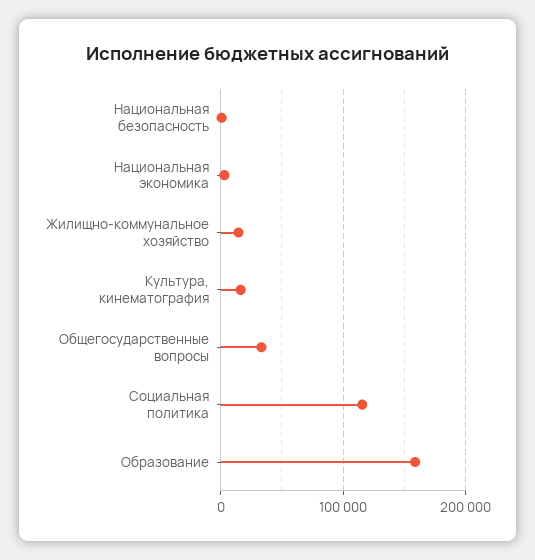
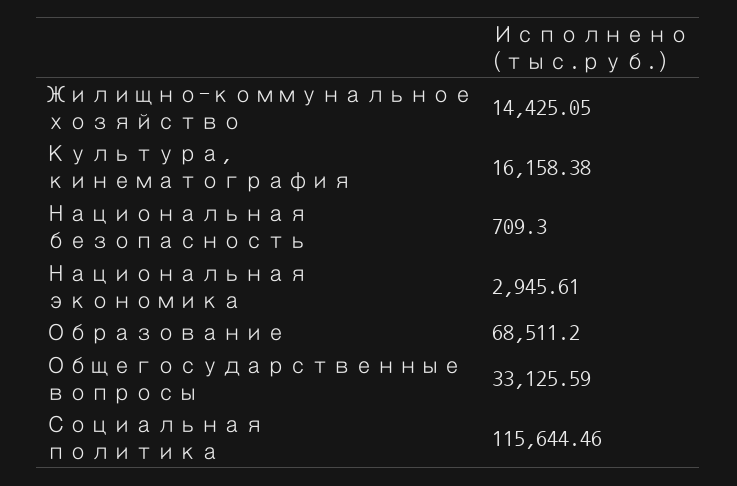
Образование: 160000 -> 68511.2

